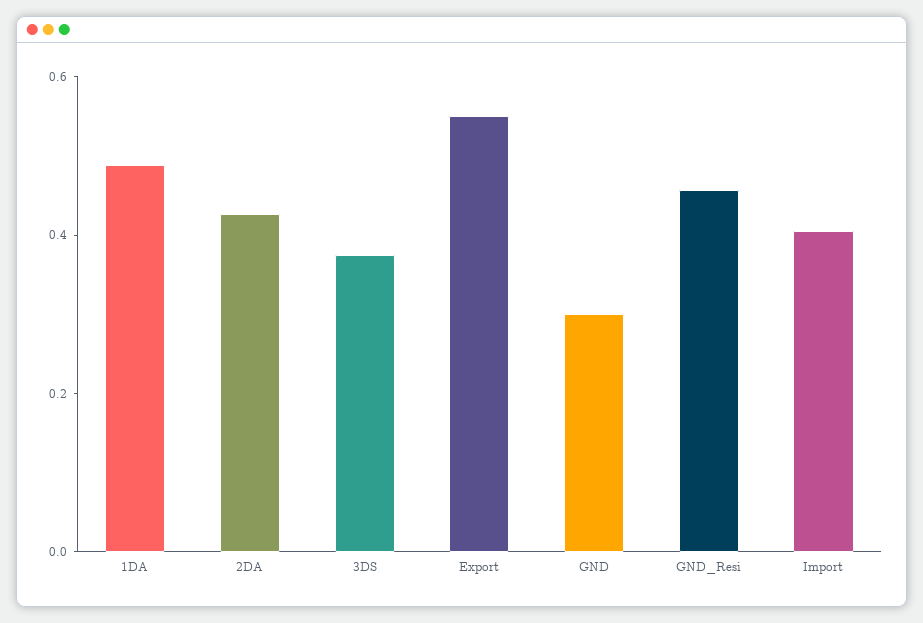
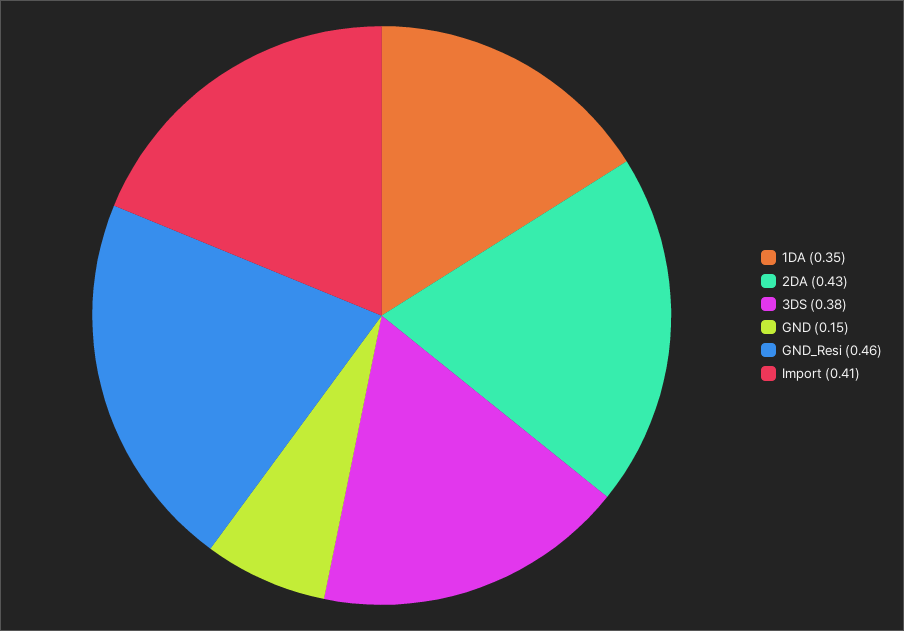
1DA: 0.5 -> 0.35
Export: 0.55 -> none
GND: 0.3 -> 0.15

